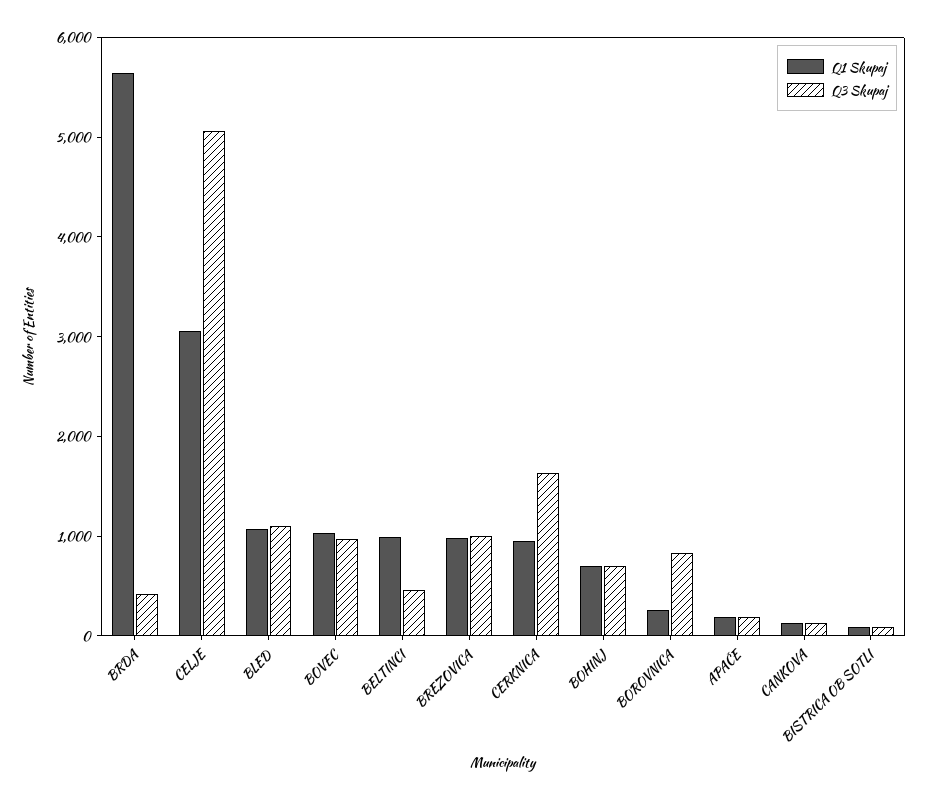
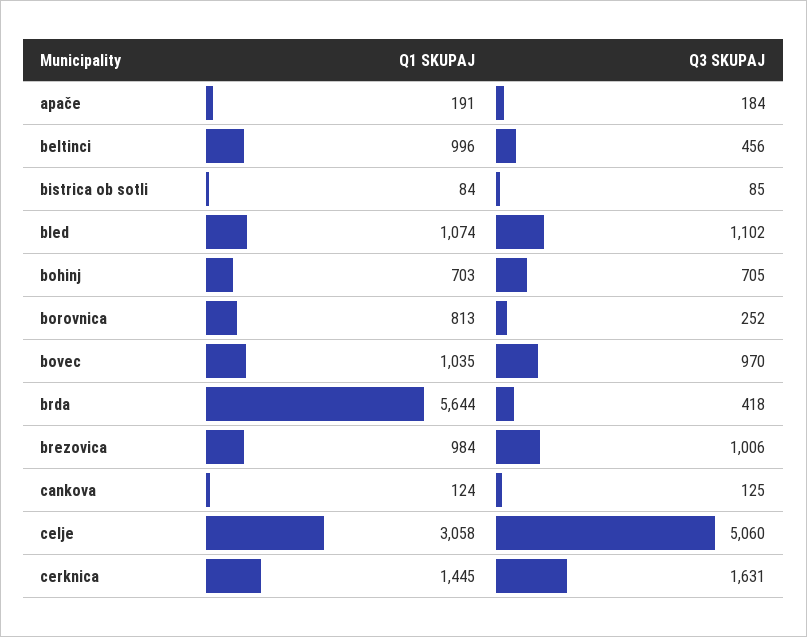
Q1 Skupaj, CERKNICA: 1000 -> 1445
Q1 Skupaj, BOROVNICA: 200 -> 813
Q3 Skupaj, BOROVNICA: 800 -> 252

